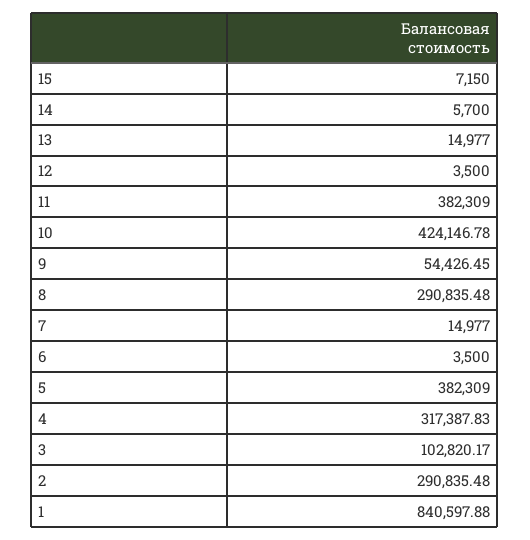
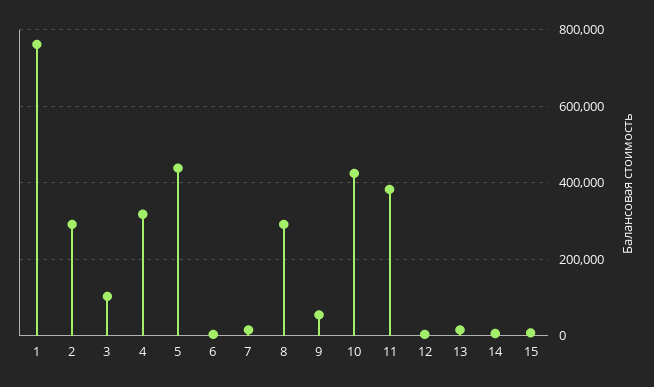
5: 382309 -> 440000
1: 840597.88 -> 760000

